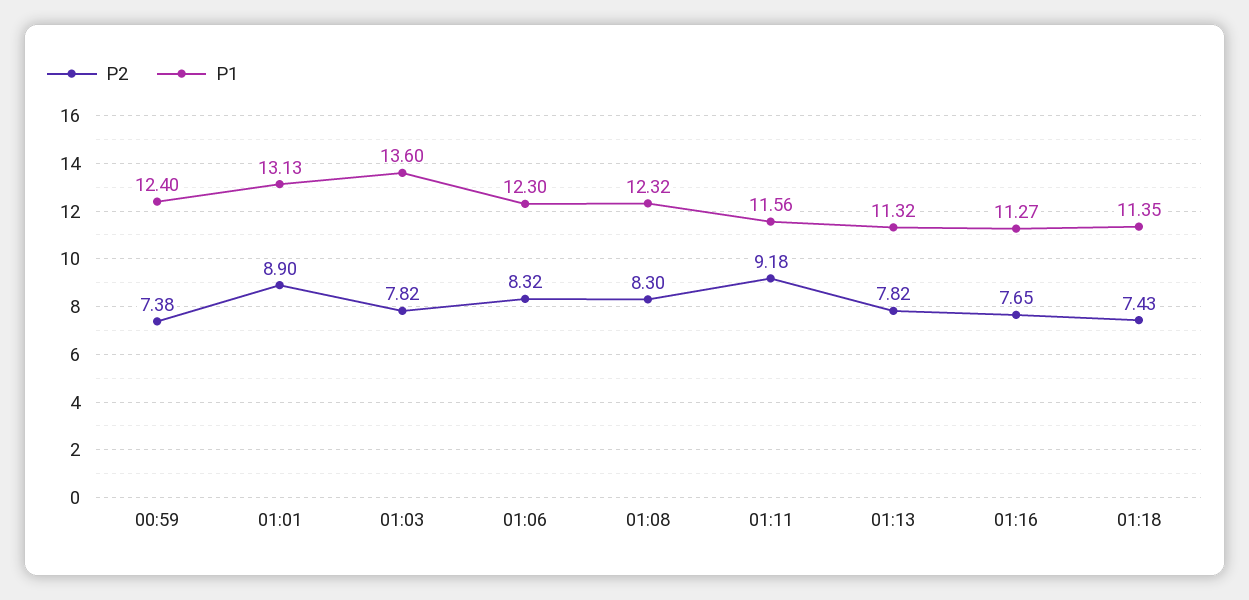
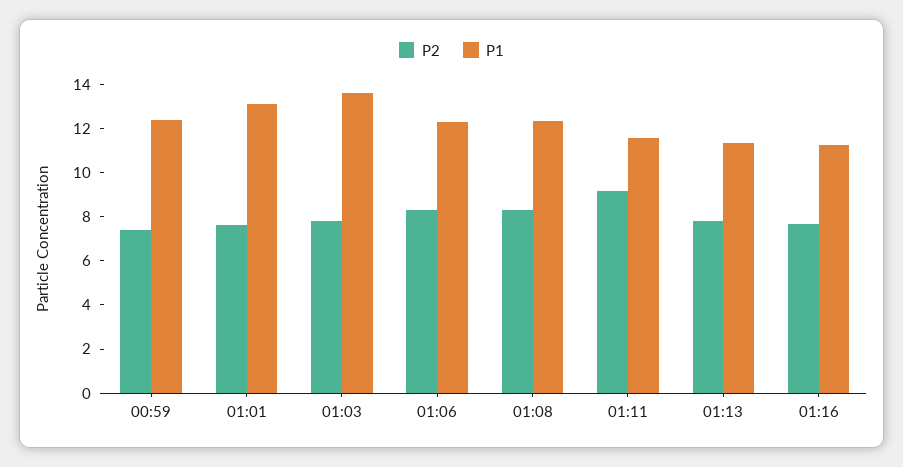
P2, 01:01: 8.9 -> 7.5
P2, 01:18: 7.43 -> none
P1, 01:18: 11.35 -> none

